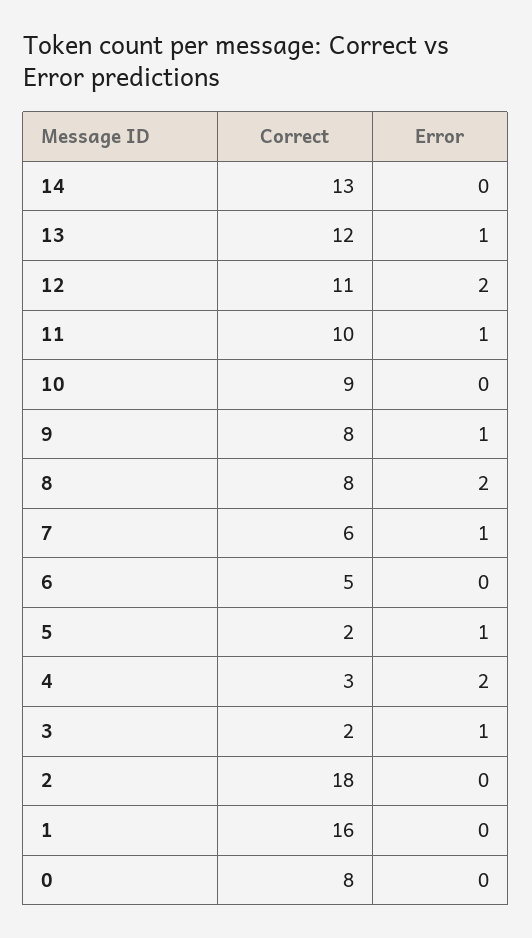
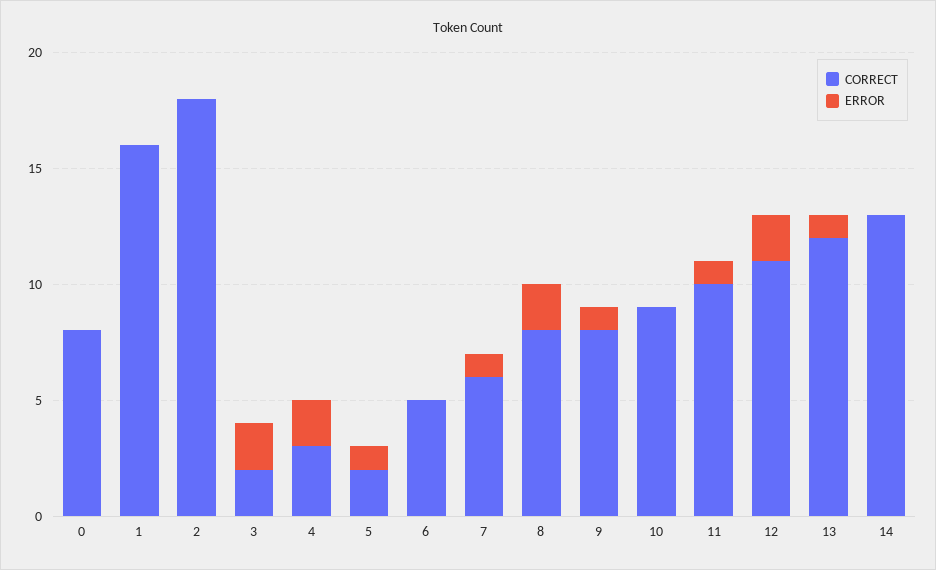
Error, 3: 1 -> 2

